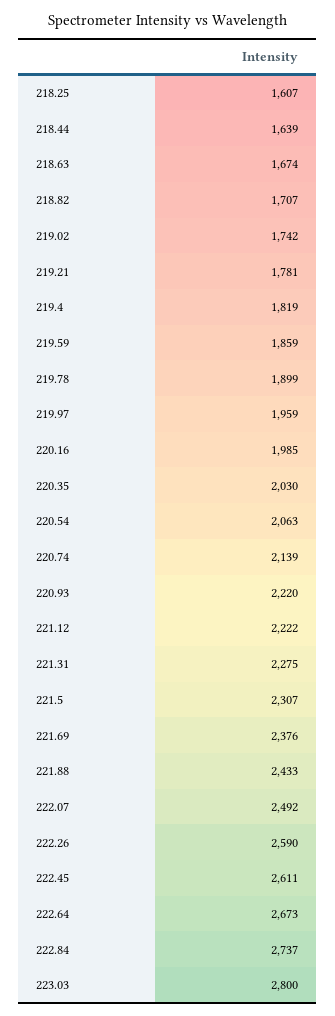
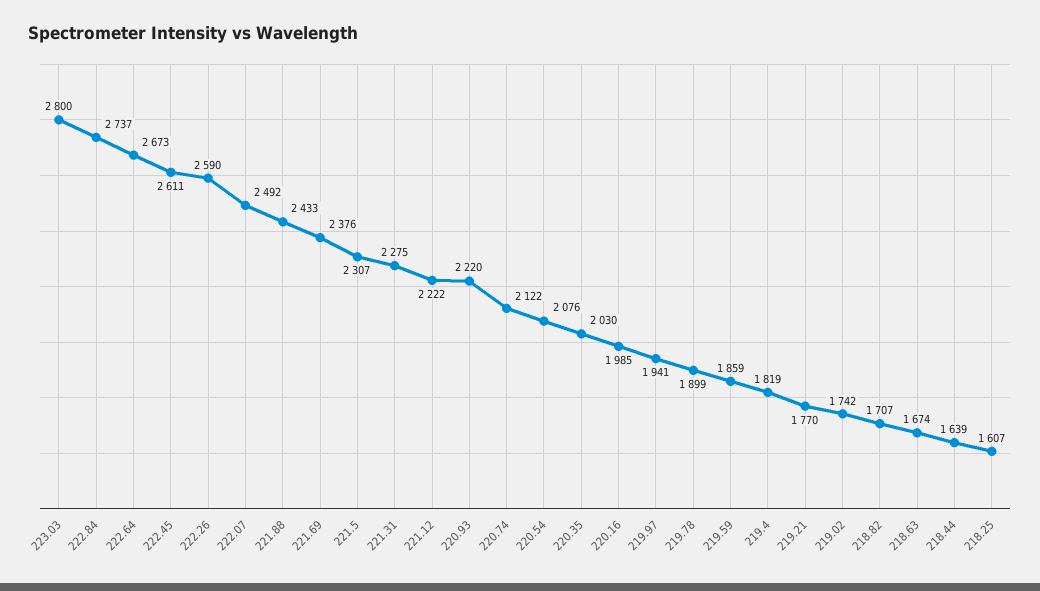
219.21: 1781 -> 1770
219.97: 1959 -> 1941
220.54: 2063 -> 2076
220.74: 2139 -> 2122

